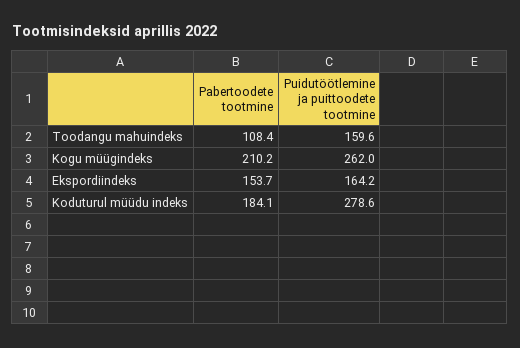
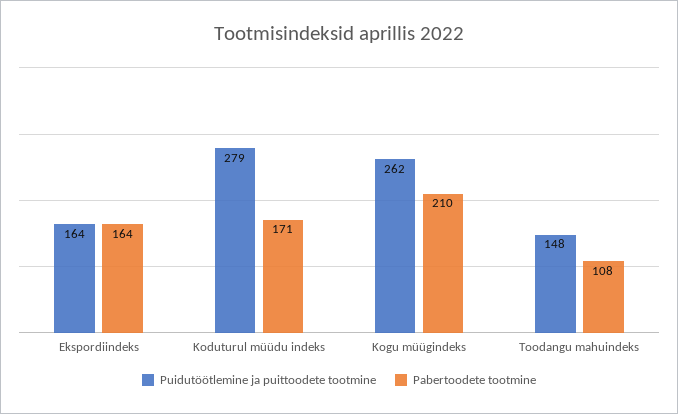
Puidutöötlemine ja puittoodete tootmine, Toodangu mahuindeks: 159.6 -> 148
Pabertoodete tootmine, Ekspordiindeks: 153.7 -> 164
Pabertoodete tootmine, Koduturul müüdu indeks: 184.1 -> 171

